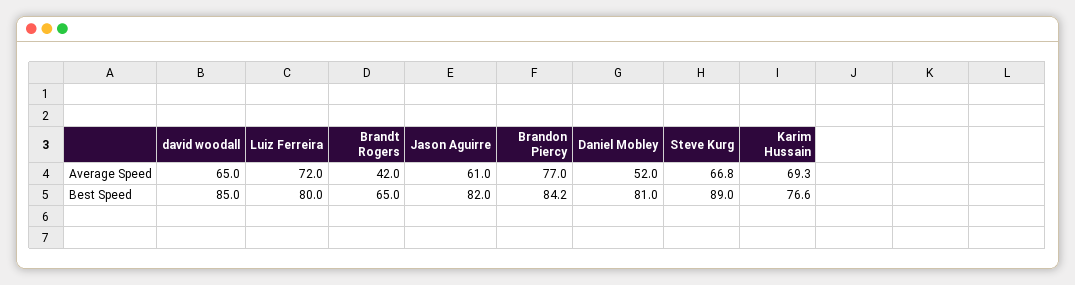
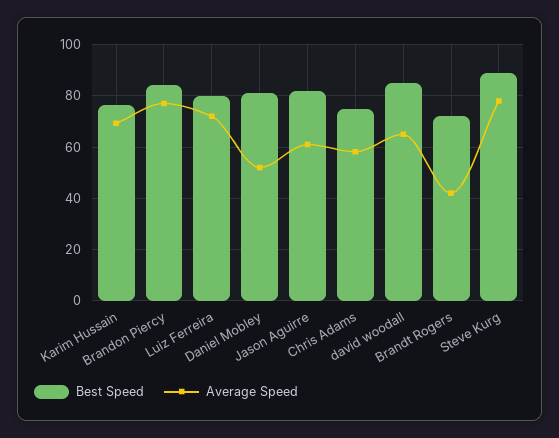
Average Speed, Steve Kurg: 66.8 -> 77.5
Best Speed, Brandt Rogers: 65 -> 72.5
Best Speed, Chris Adams: none -> 75
Average Speed, Chris Adams: none -> 57.5

